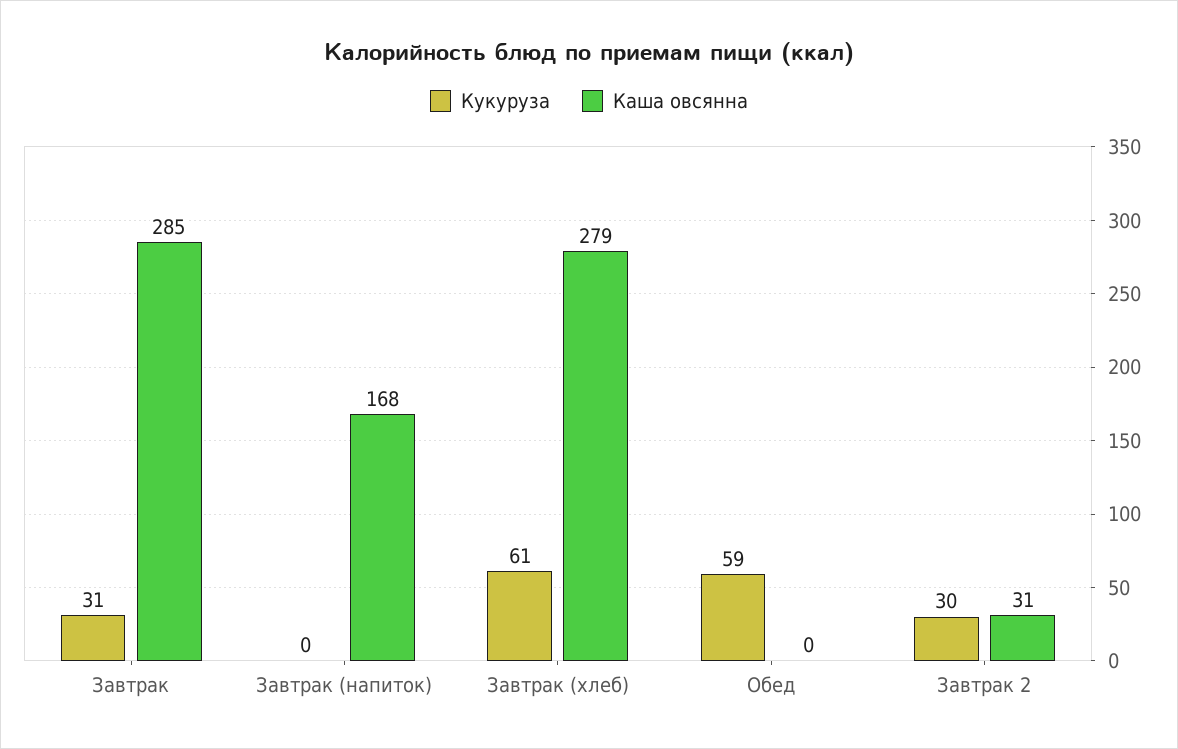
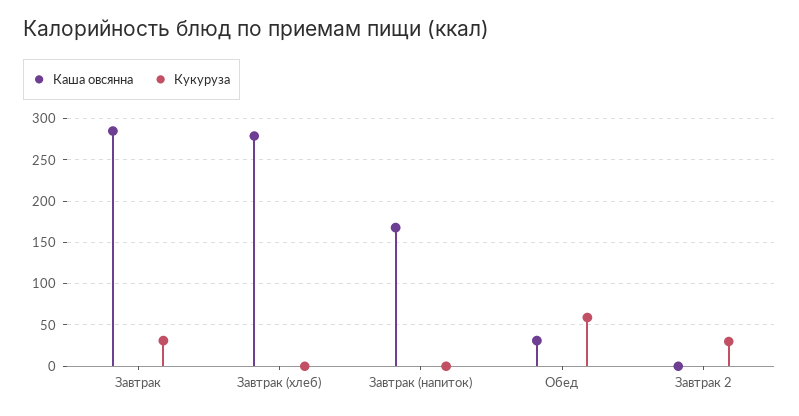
Кукуруза, Завтрак (хлеб): 61 -> 0
Каша овсянна, Обед: 0 -> 30
Каша овсянна, Завтрак 2: 31 -> 0

